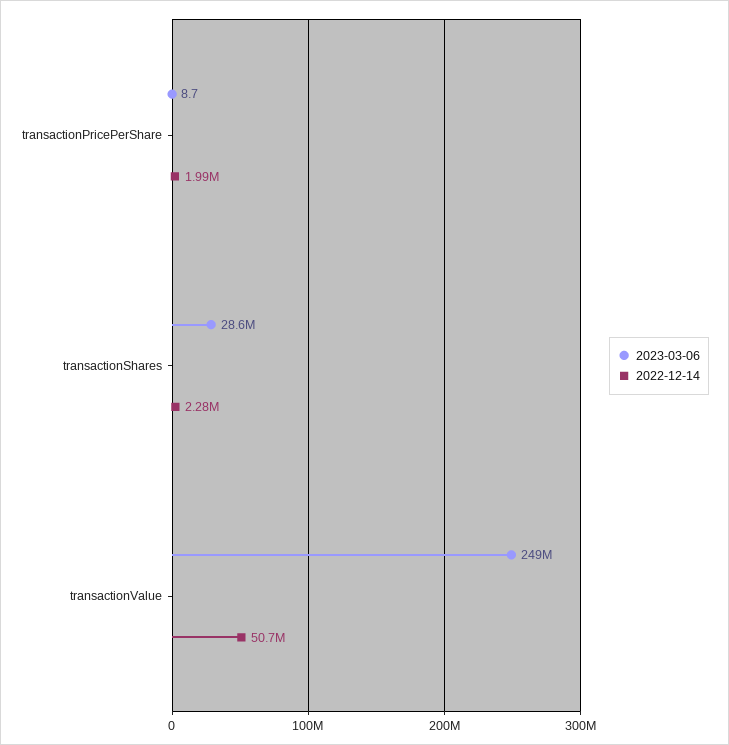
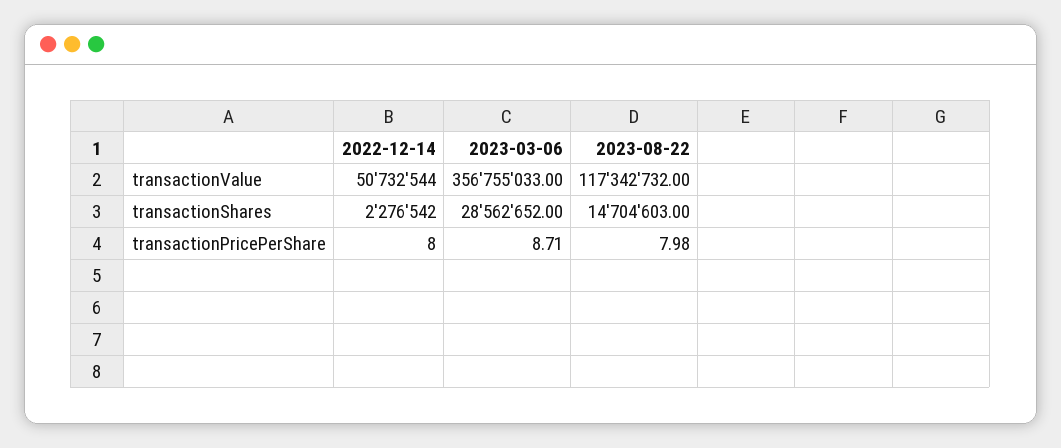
2022-12-14, transactionPricePerShare: 1990000 -> 8
2023-03-06, transactionValue: 249000000 -> 356755033
2023-08-22, transactionValue: none -> 117342732
2023-08-22, transactionShares: none -> 14704603
2023-08-22, transactionPricePerShare: none -> 7.98

